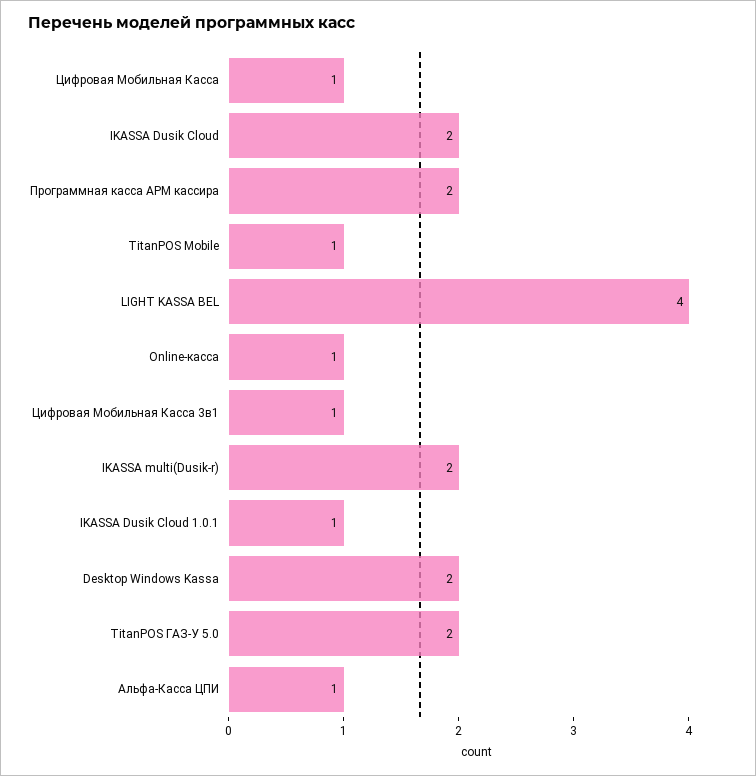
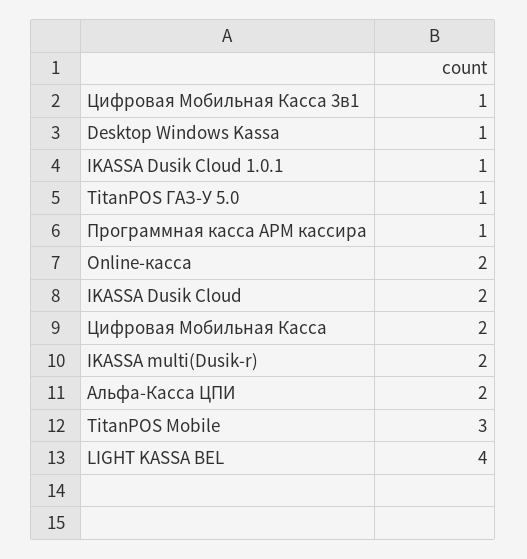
Цифровая Мобильная Касса: 1 -> 2
Программная касса АРМ кассира: 2 -> 1
TitanPOS Mobile: 1 -> 3
Online-касса: 1 -> 2
Desktop Windows Kassa: 2 -> 1
TitanPOS ГАЗ-У 5.0: 2 -> 1
Альфа-Касса ЦПИ: 1 -> 2

